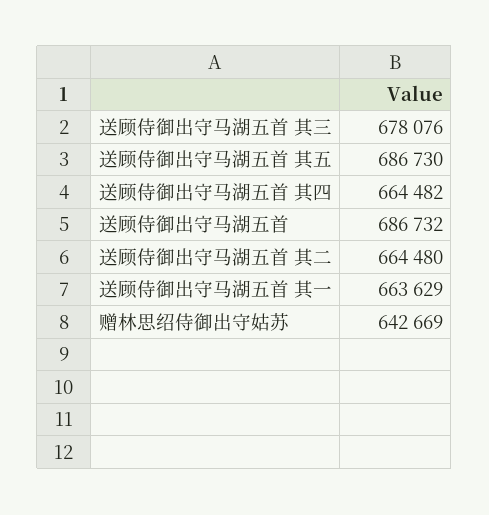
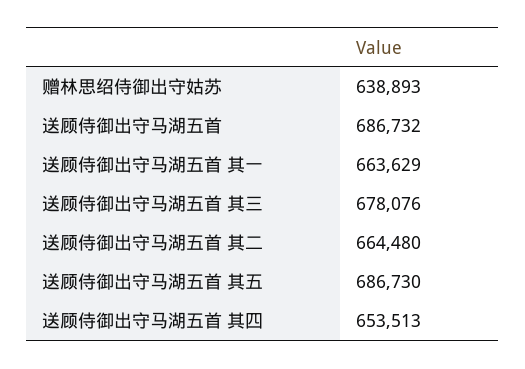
送顾侍御出守马湖五首 其四: 664482 -> 653513
赠林思绍侍御出守姑苏: 642669 -> 638893

